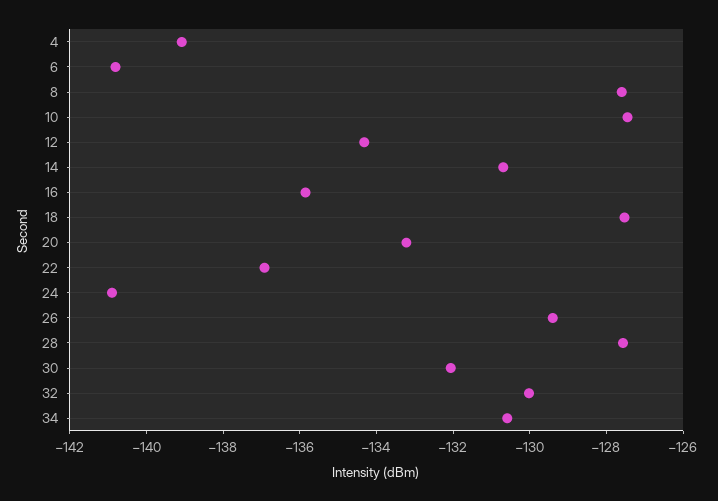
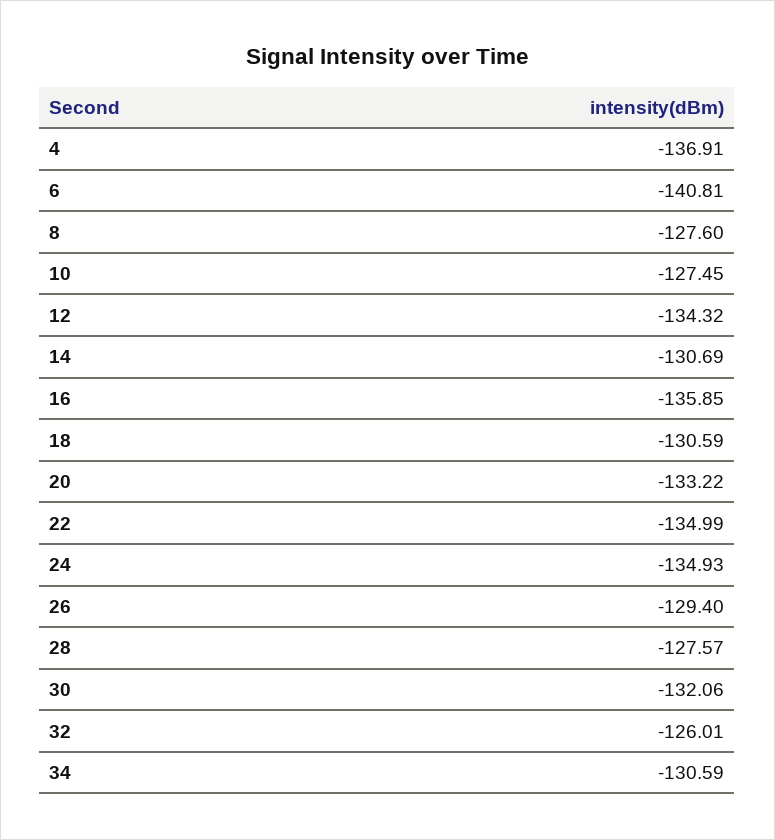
4: -139 -> -136.91
18: -127.5 -> -130.59
22: -137 -> -134.99
24: -141 -> -134.93
32: -130 -> -126.01

